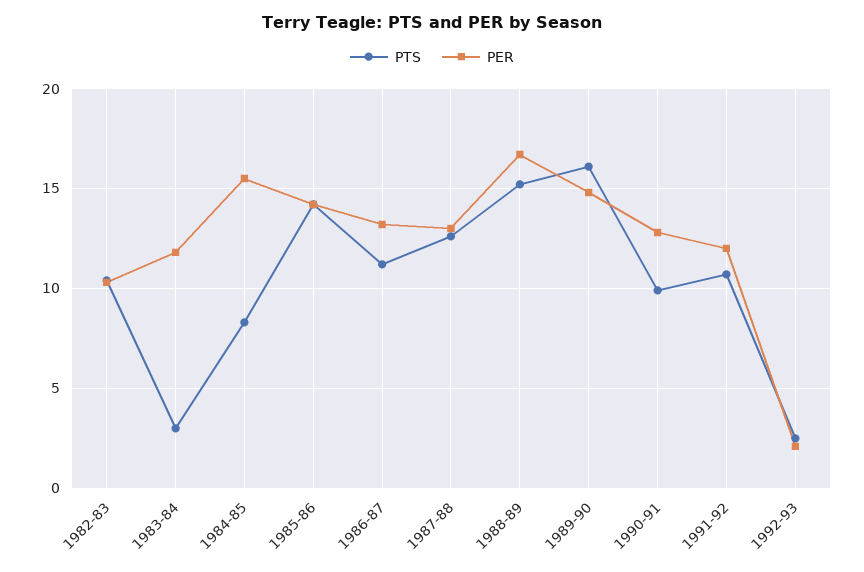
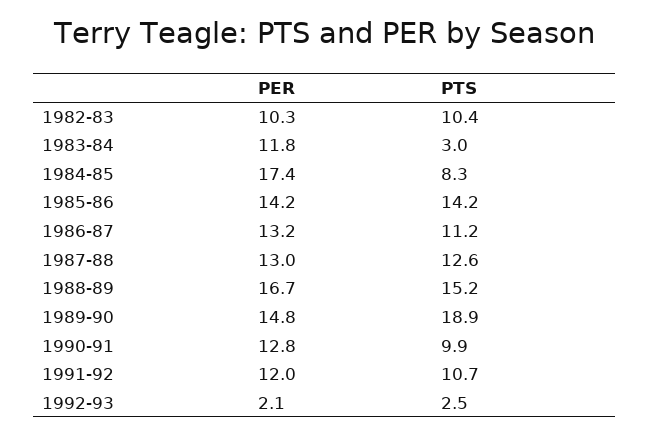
PER, 1984-85: 15.5 -> 17.4
PTS, 1989-90: 16 -> 18.9

